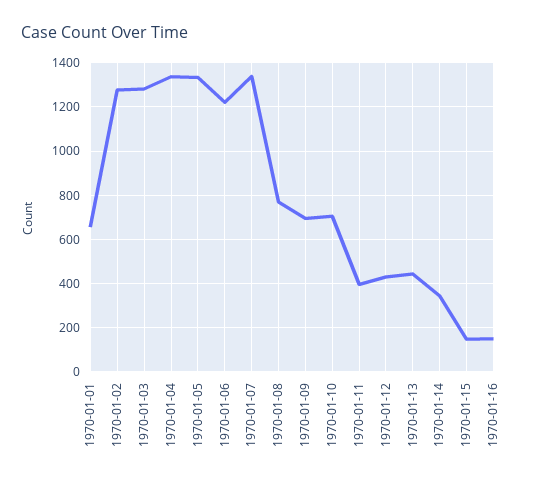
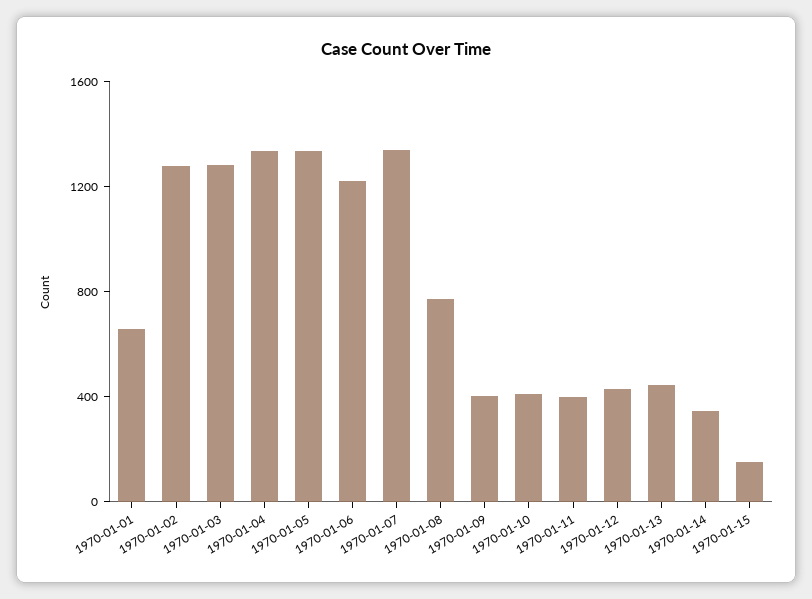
1970-01-09: 700 -> 400
1970-01-10: 700 -> 400
1970-01-16: 150 -> none

